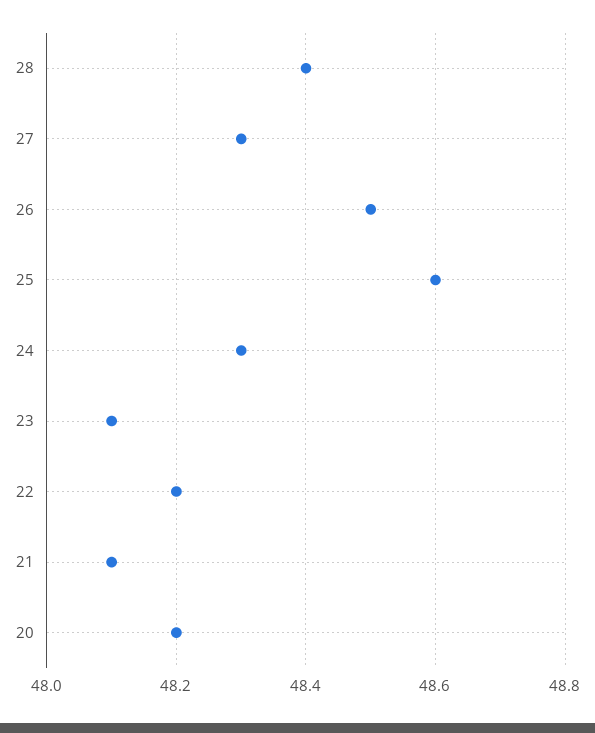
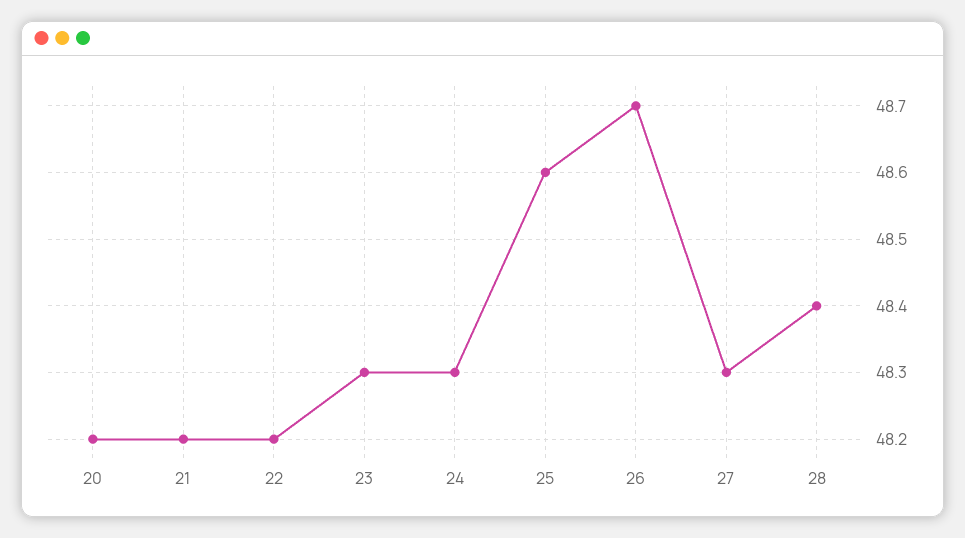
26: 48.5 -> 48.7
23: 48.1 -> 48.3
21: 48.1 -> 48.2

